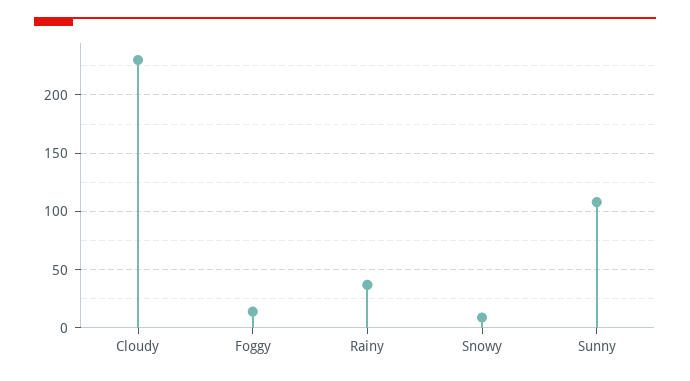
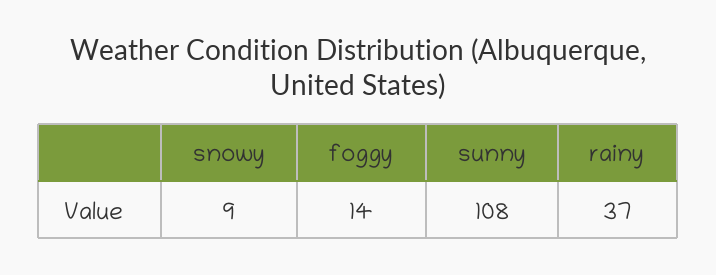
Cloudy: 230 -> none

